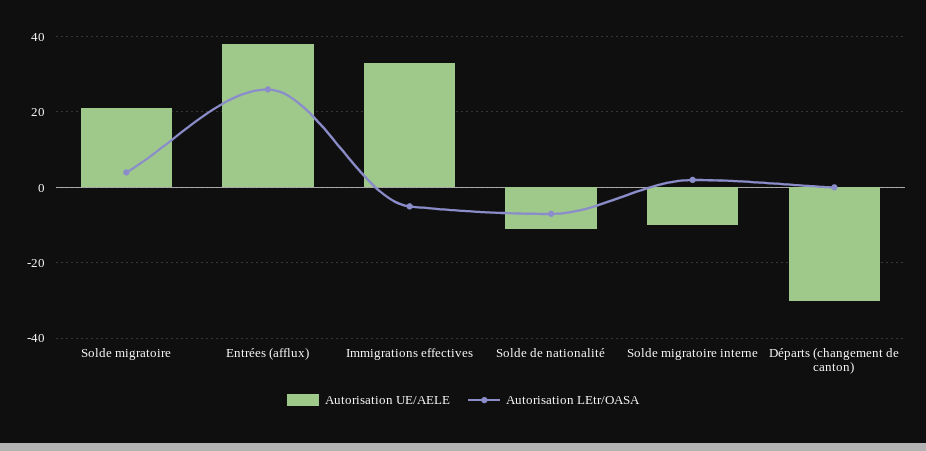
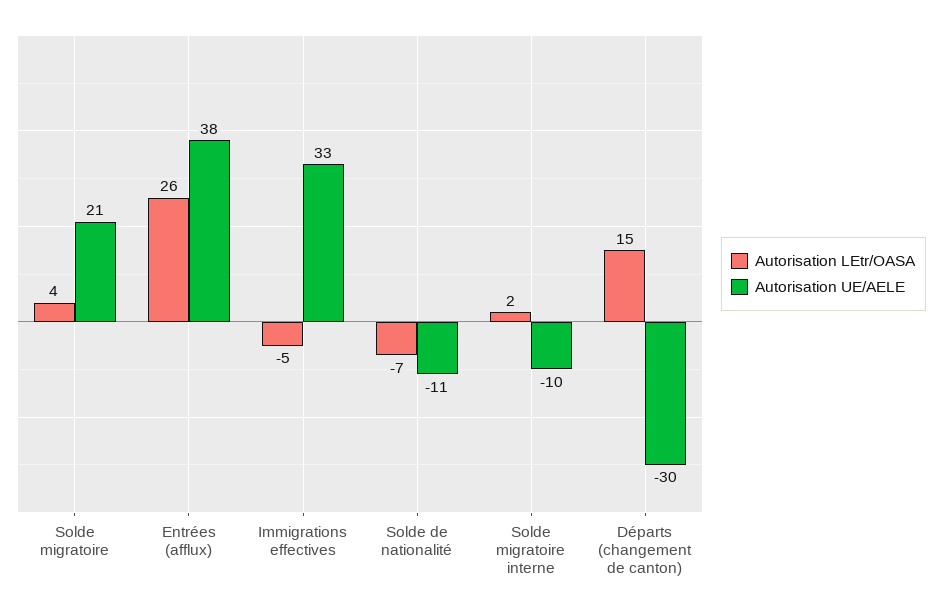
Autorisation LEtr/OASA, Départs (changement de canton): 0 -> 15

